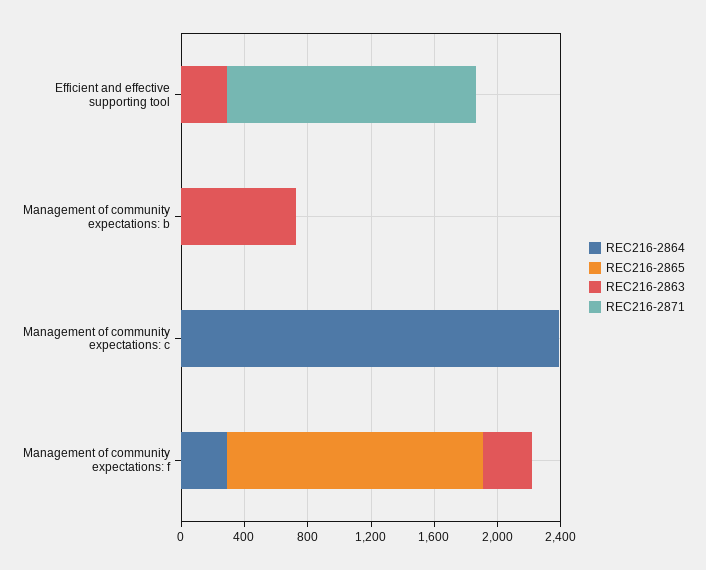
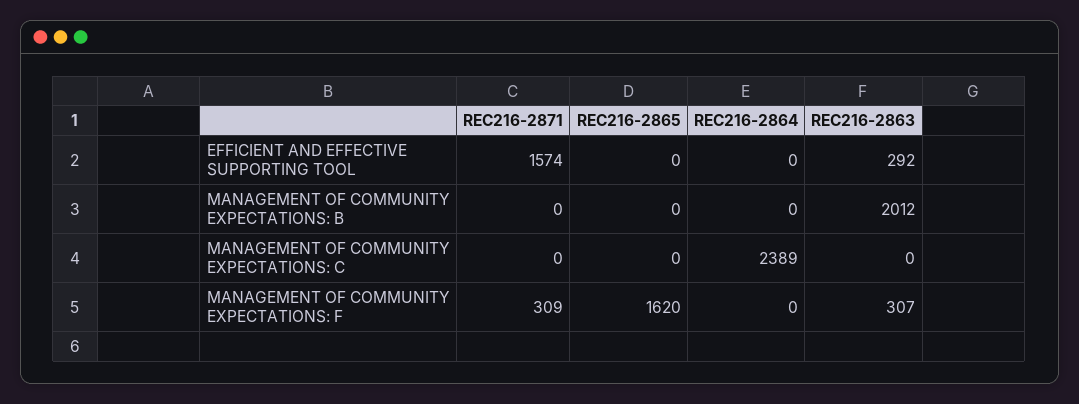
REC216-2863, Management of community expectations: b: 700 -> 2012
REC216-2864, Management of community expectations: f: 300 -> 0
REC216-2871, Management of community expectations: f: 0 -> 309

